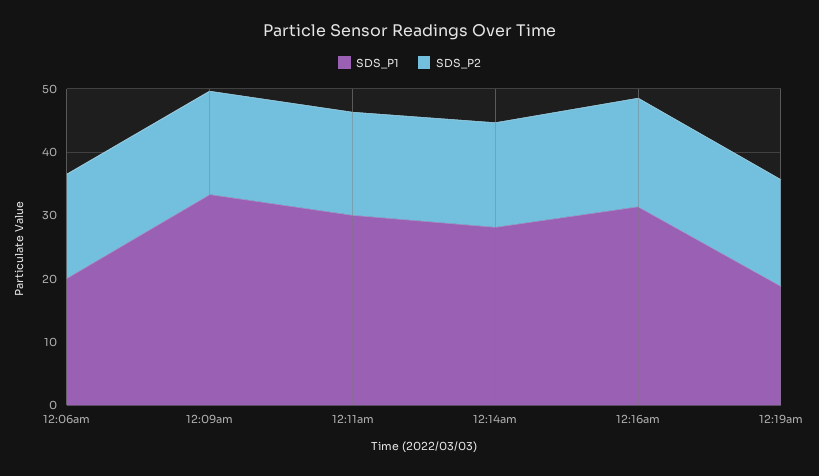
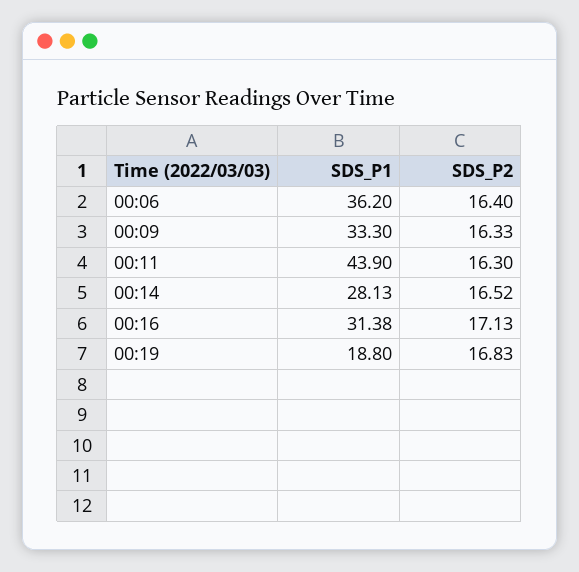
SDS_P1, 12:06am: 20 -> 36.2
SDS_P1, 12:11am: 30 -> 43.9

